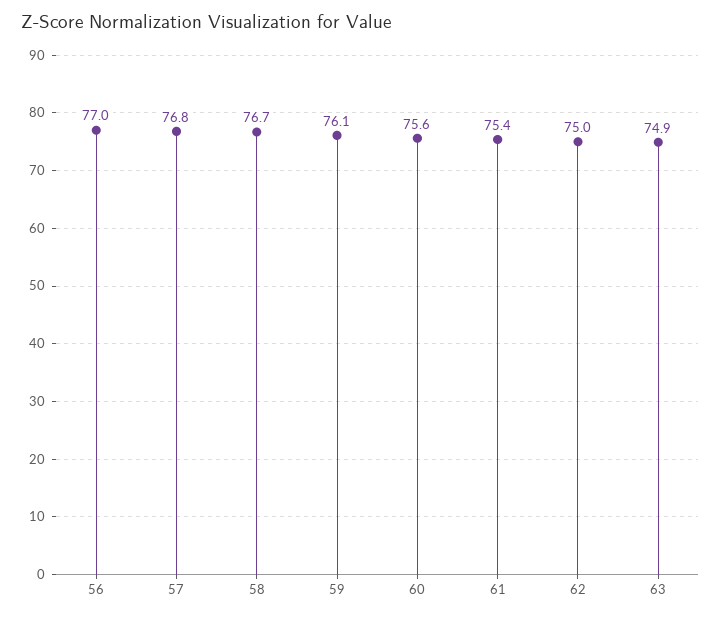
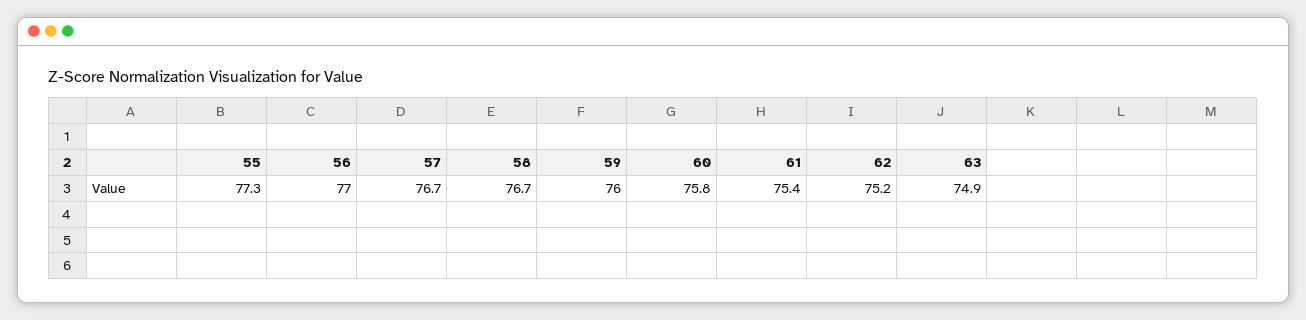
57: 76.8 -> 76.7
59: 76.1 -> 76
60: 75.6 -> 75.8
62: 75 -> 75.2
55: none -> 77.3

